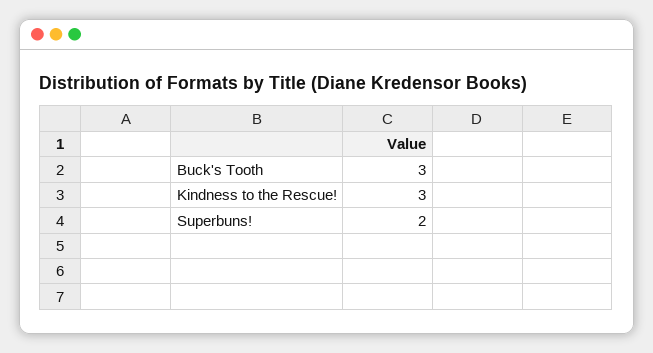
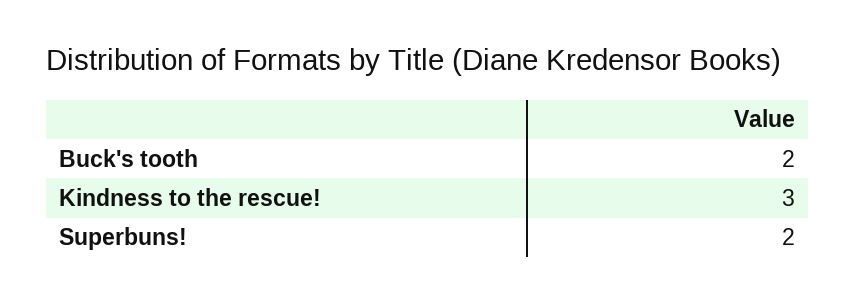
Buck's Tooth: 3 -> 2

